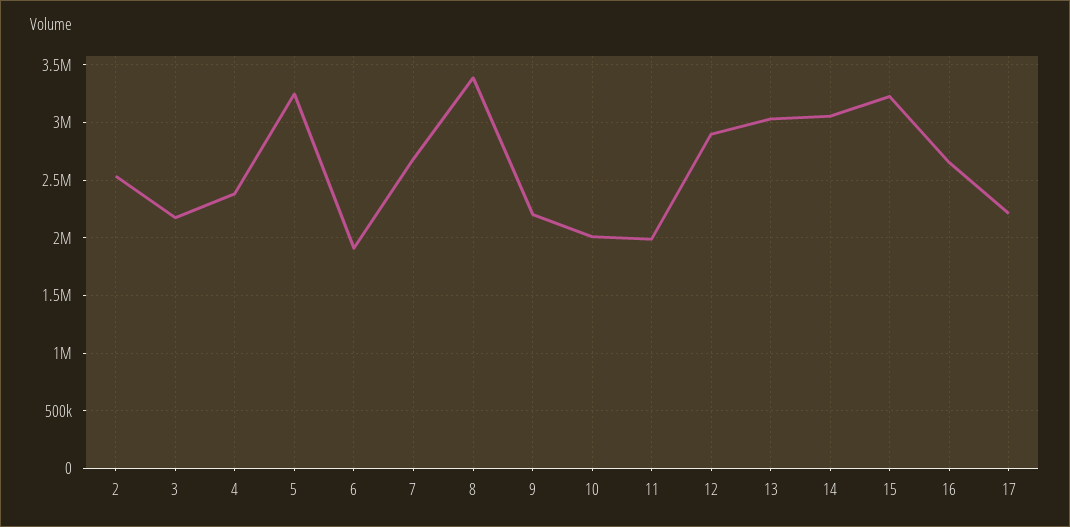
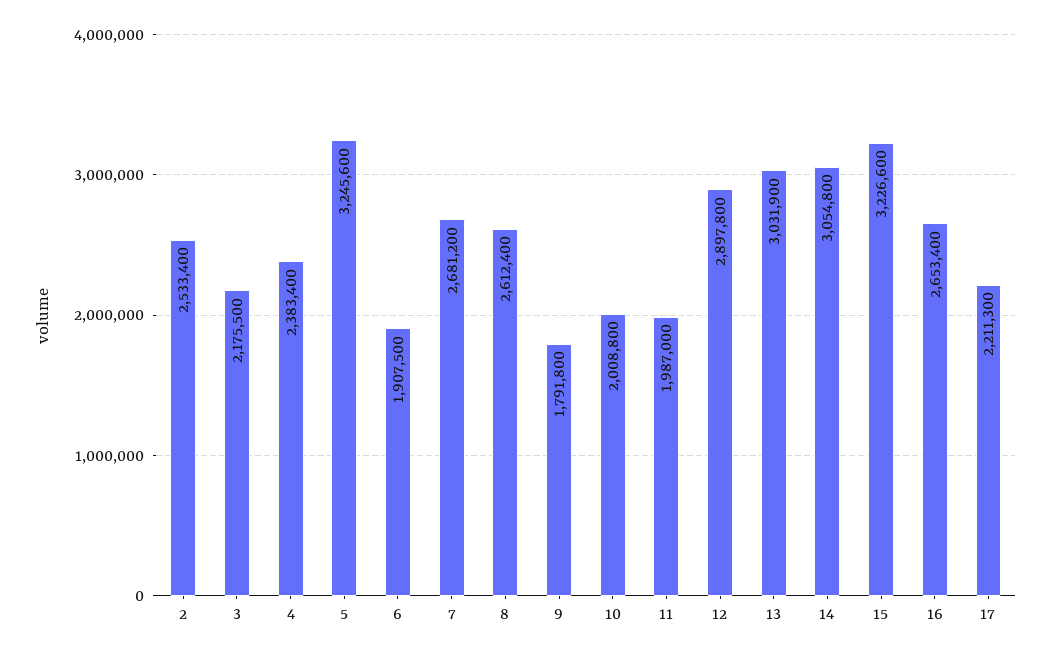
8: 3400000 -> 2612400
9: 2200000 -> 1791800

